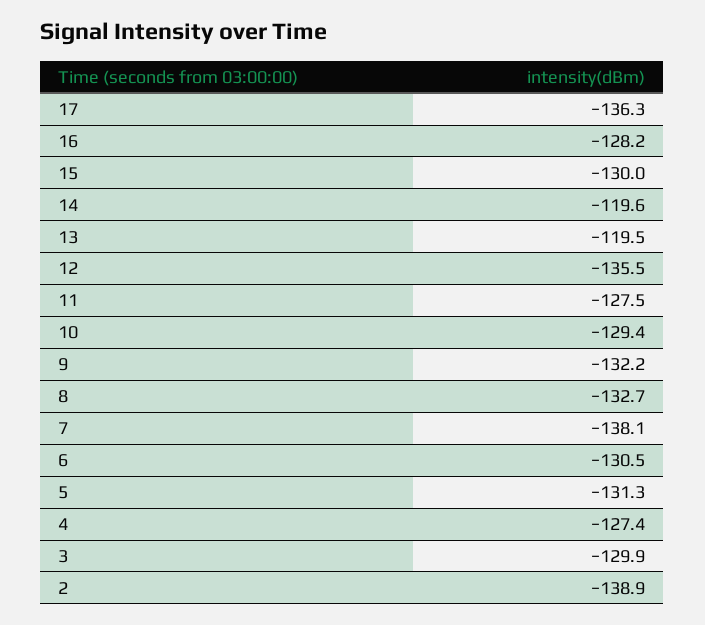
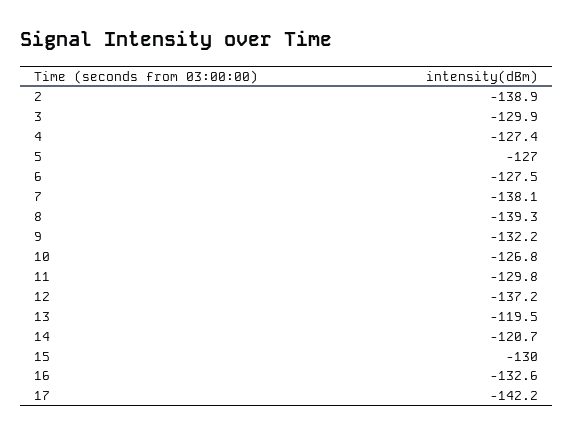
17: -136.3 -> -142.2
16: -128.2 -> -132.6
14: -119.6 -> -120.7
12: -135.5 -> -137.2
11: -127.5 -> -129.8
10: -129.4 -> -126.8
8: -132.7 -> -139.3
6: -130.5 -> -127.5
5: -131.3 -> -127

